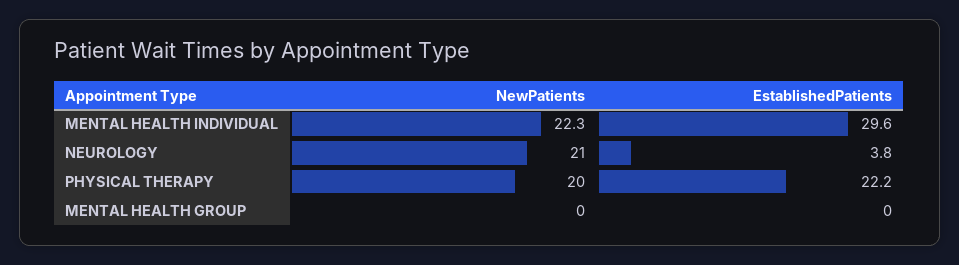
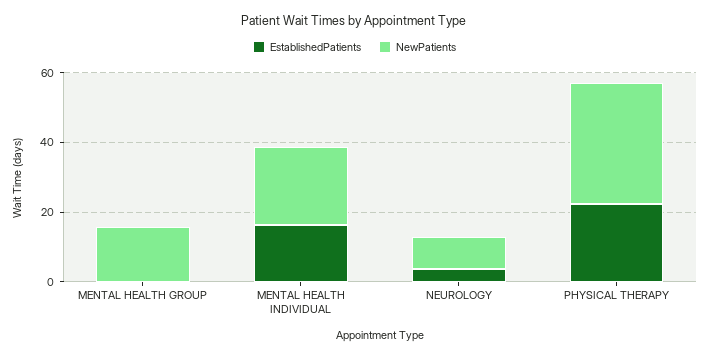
EstablishedPatients, MENTAL HEALTH INDIVIDUAL: 29.6 -> 15
NewPatients, NEUROLOGY: 21 -> 10
NewPatients, PHYSICAL THERAPY: 20 -> 35
NewPatients, MENTAL HEALTH GROUP: 0 -> 15

